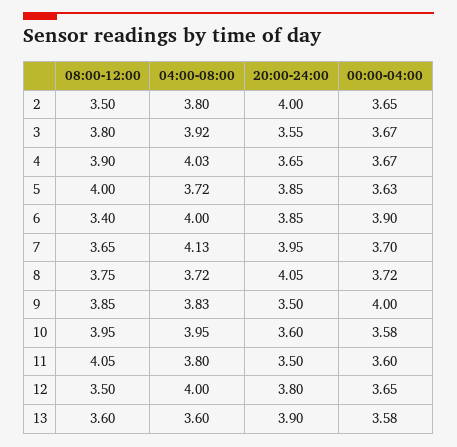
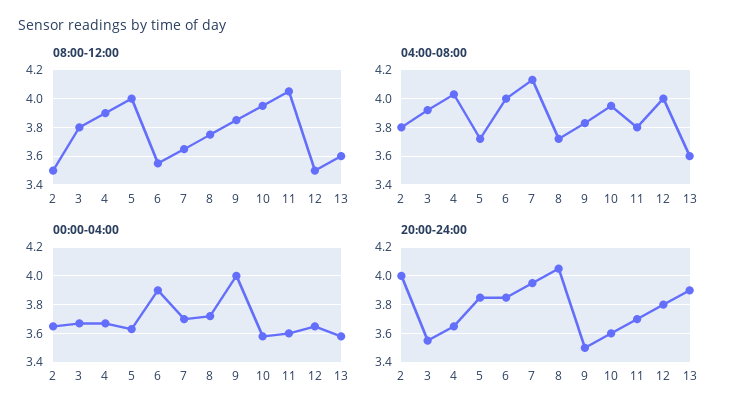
08:00-12:00, 6: 3.4 -> 3.55
20:00-24:00, 11: 3.5 -> 3.7

